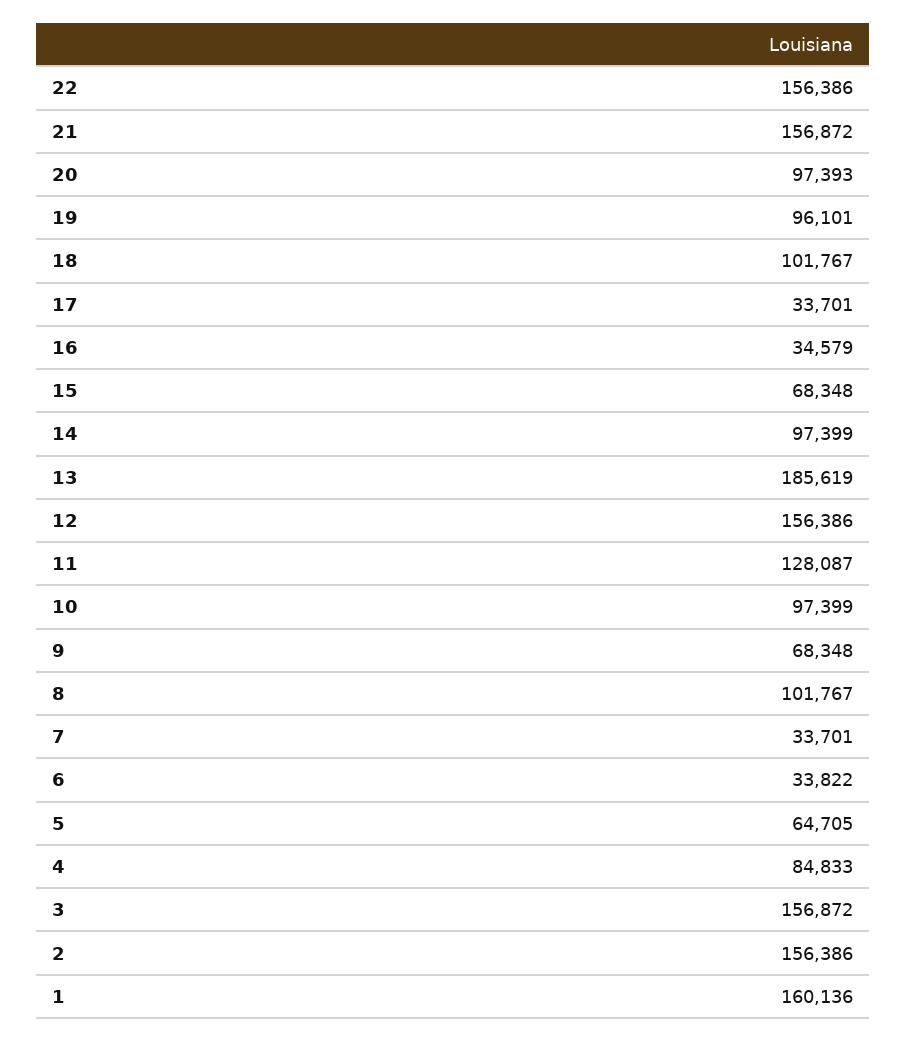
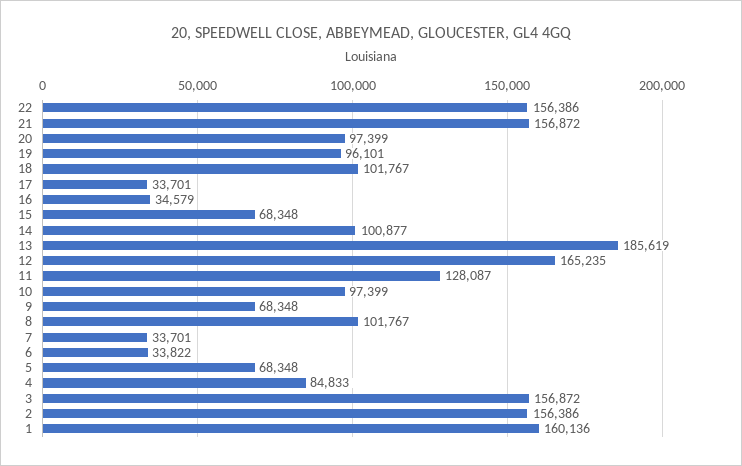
20: 97393 -> 97399
14: 97399 -> 100877
12: 156386 -> 165235
5: 64705 -> 68348

